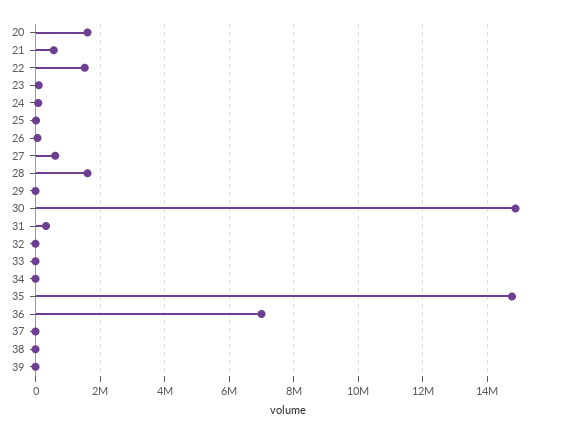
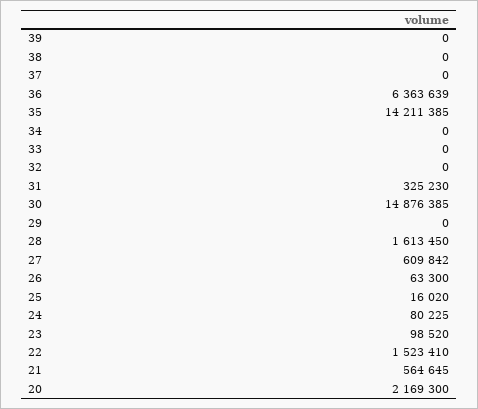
20: 1600000 -> 2169300
35: 14800000 -> 14211385
36: 7000000 -> 6363639

